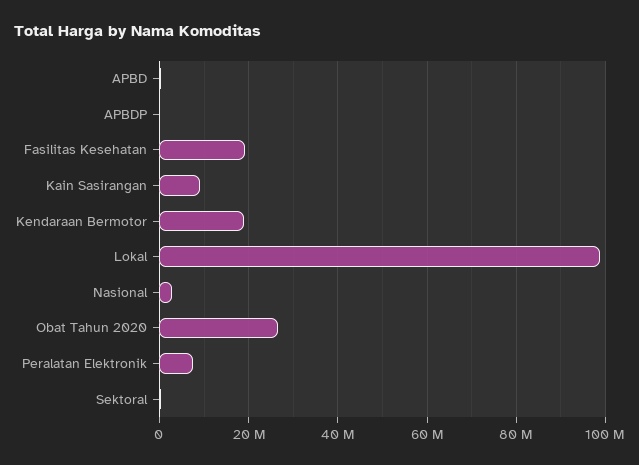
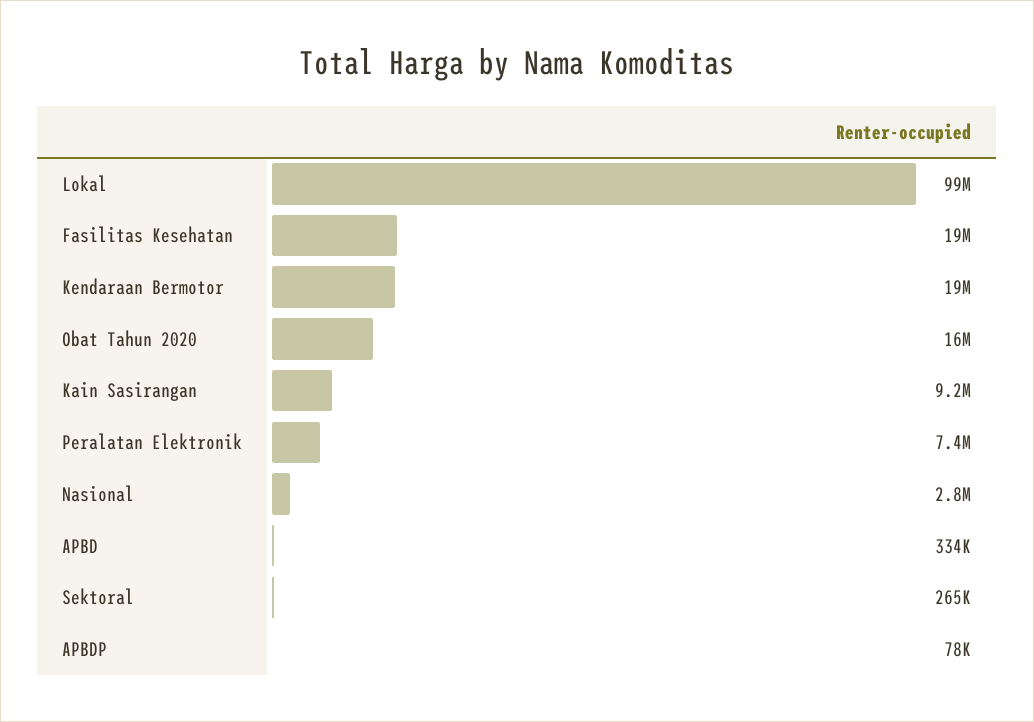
Obat Tahun 2020: 26000000 -> 16000000

